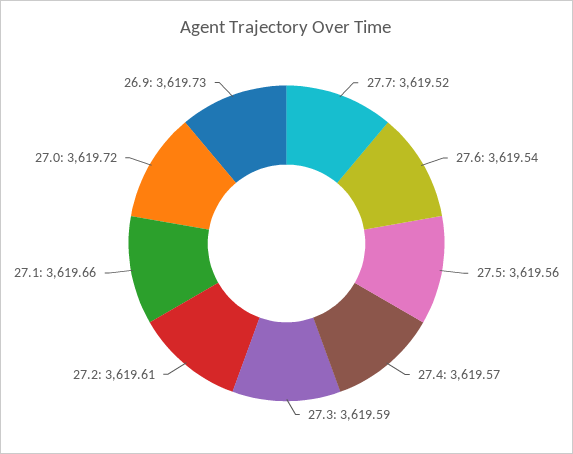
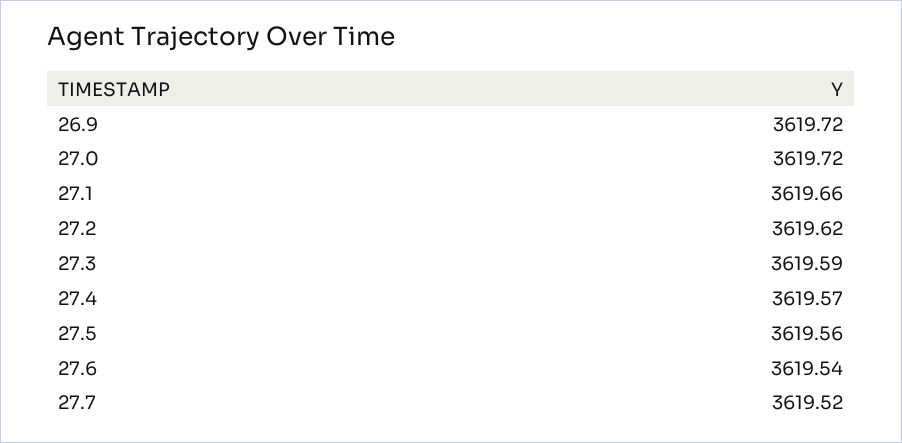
27.2: 3619.61 -> 3619.62
26.9: 3619.73 -> 3619.72

